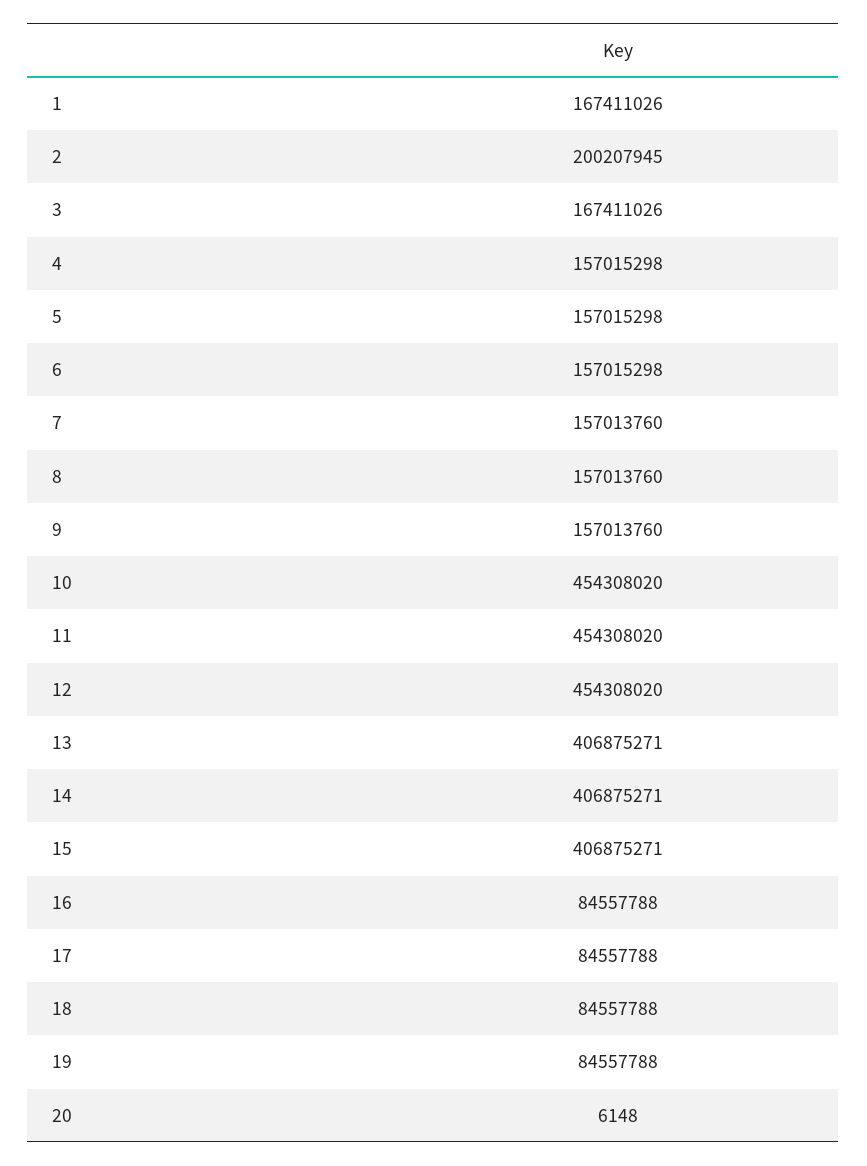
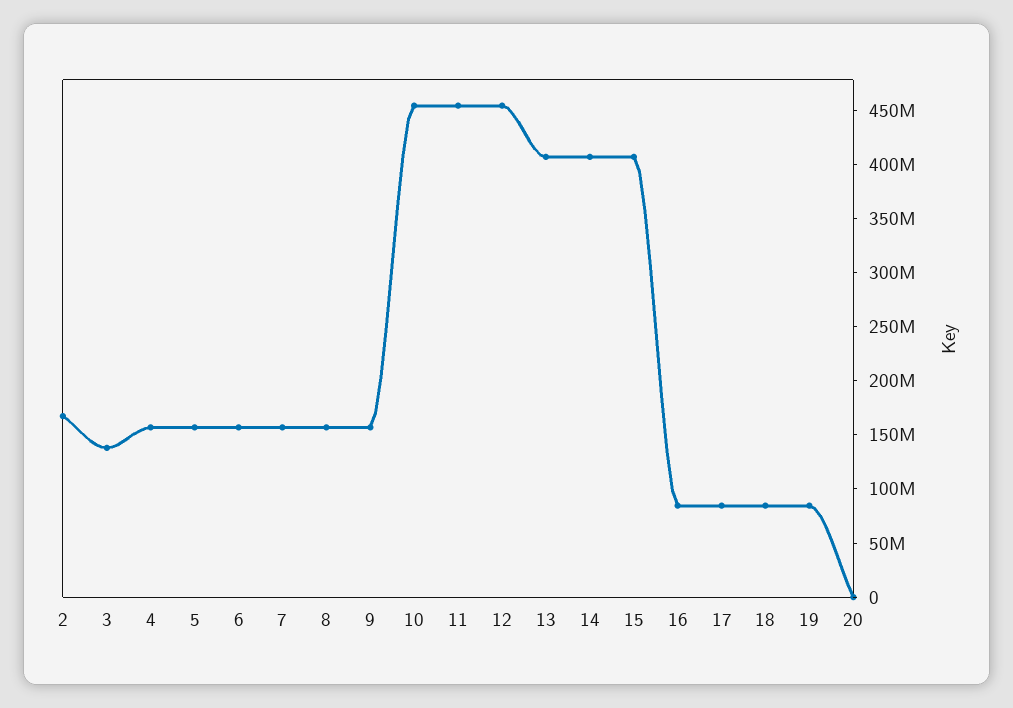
1: 167411026 -> none
2: 200207945 -> 170000000
3: 167411026 -> 140000000

